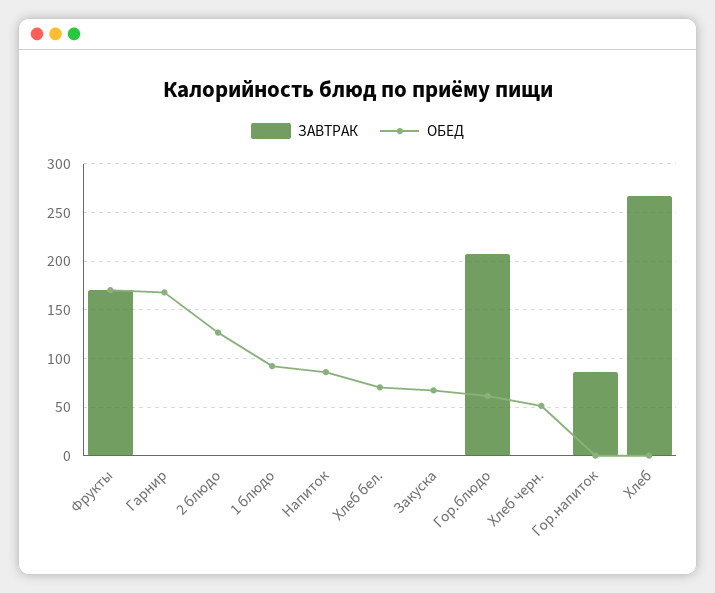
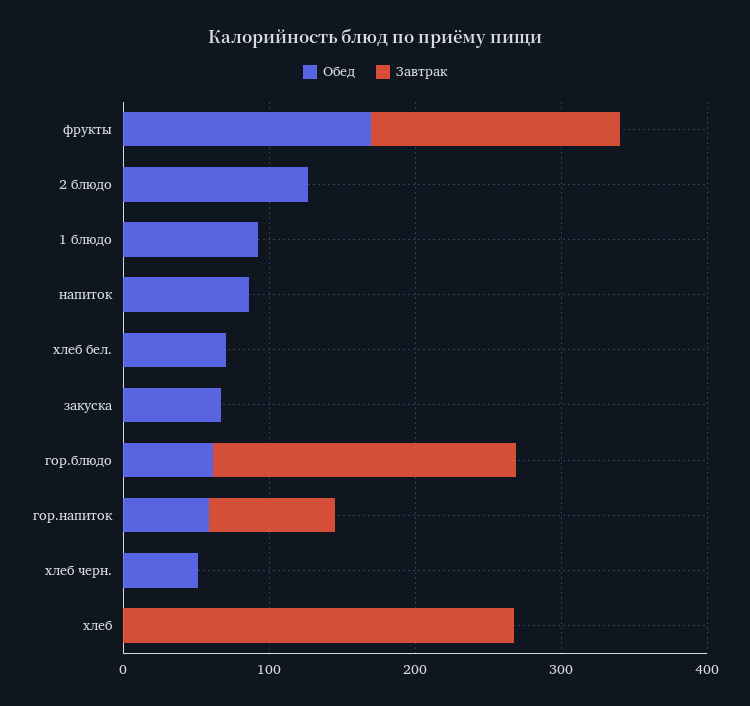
ЗАВТРАК, Гарнир: 0 -> none
ОБЕД, Гарнир: 170 -> none
ОБЕД, Гор.напиток: 0 -> 60

